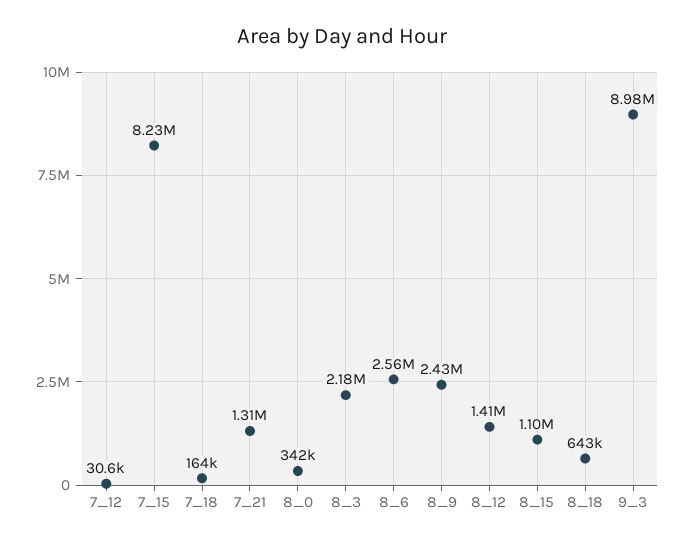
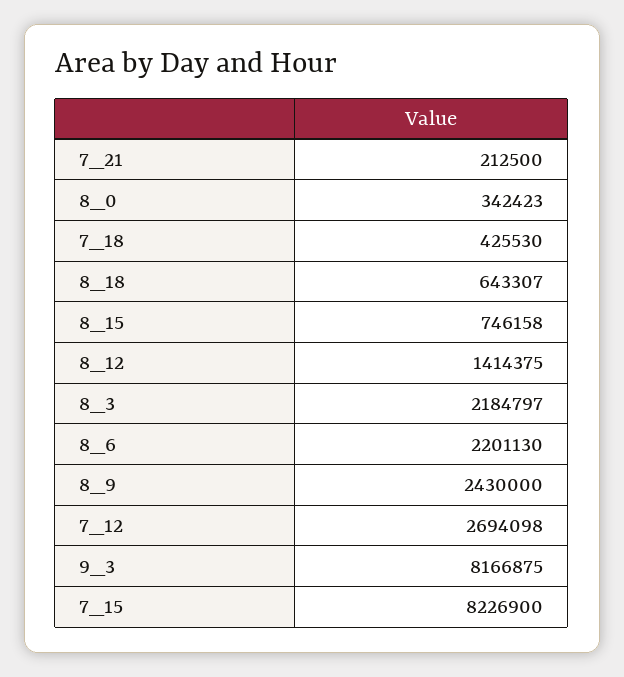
7_12: 30600 -> 2694098
7_18: 164000 -> 425530
7_21: 1310000 -> 212500
8_6: 2560000 -> 2201130
8_15: 1100000 -> 746158
9_3: 8980000 -> 8166875

